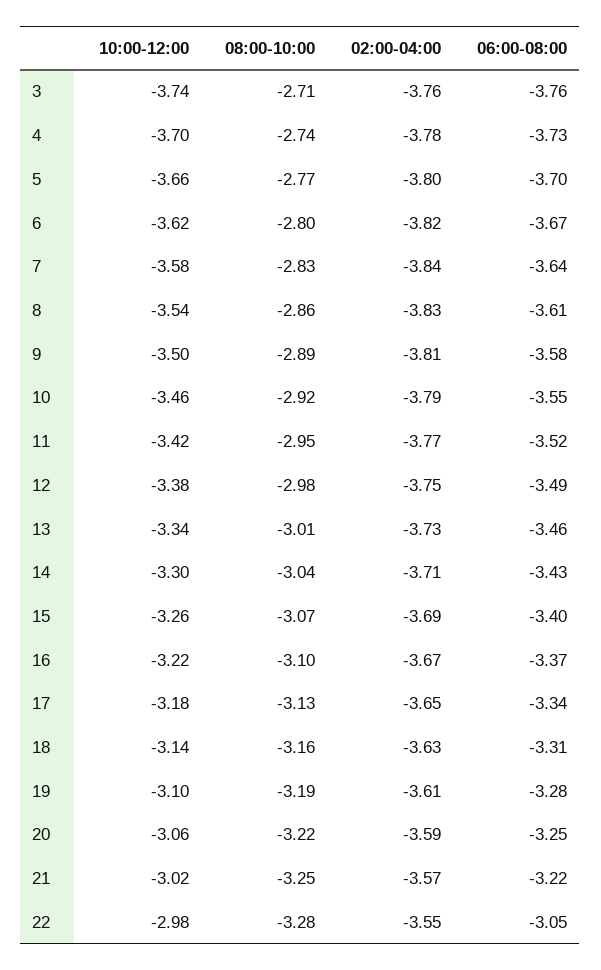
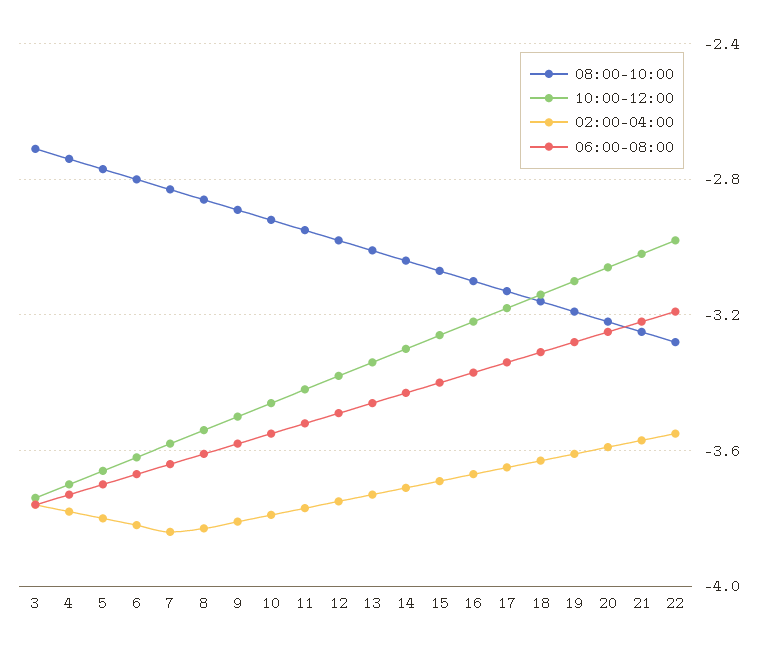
06:00-08:00, 22: -3.05 -> -3.2

